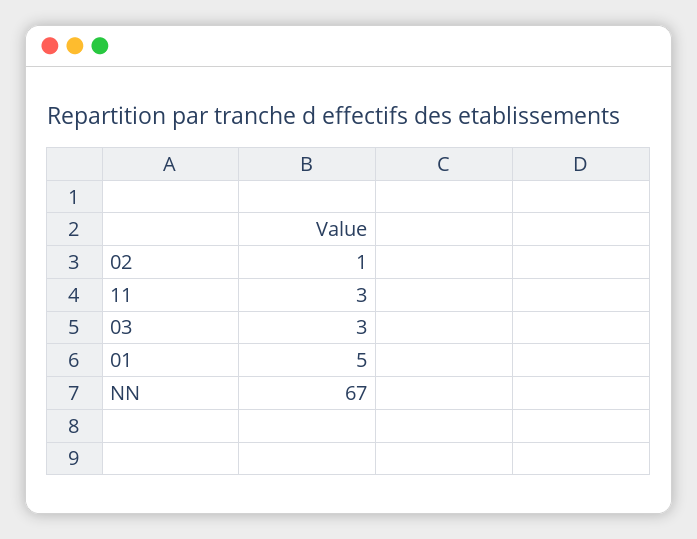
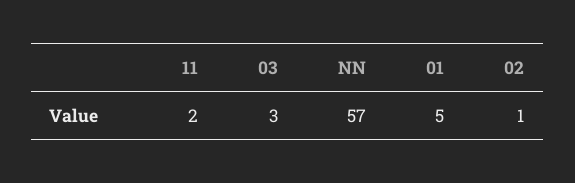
11: 3 -> 2
NN: 67 -> 57

